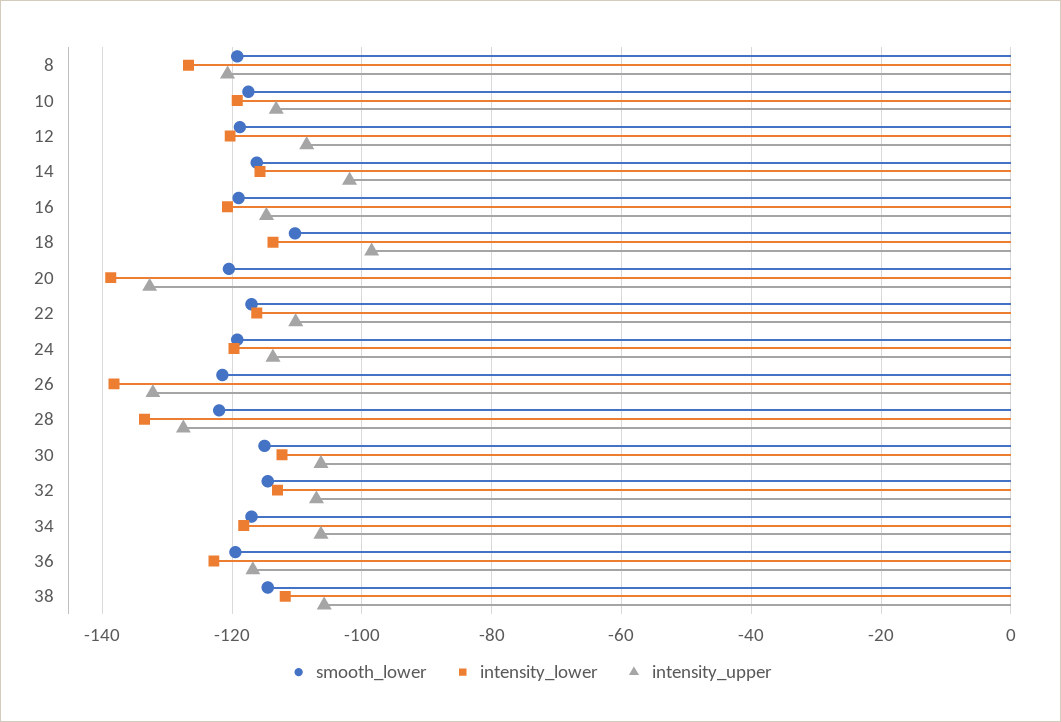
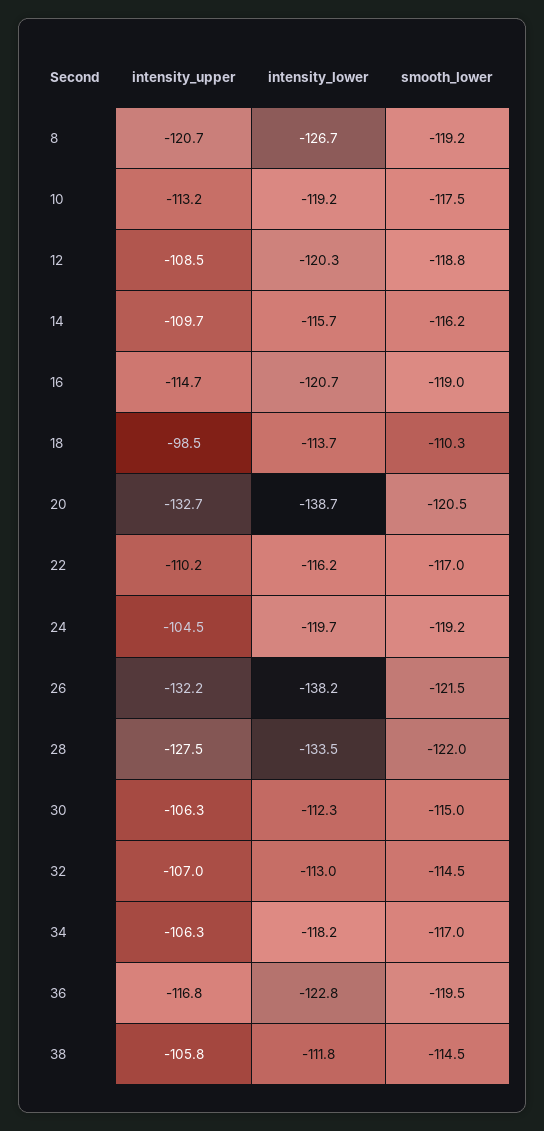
intensity_upper, 14: -102 -> -109.7
intensity_upper, 24: -114 -> -104.5

